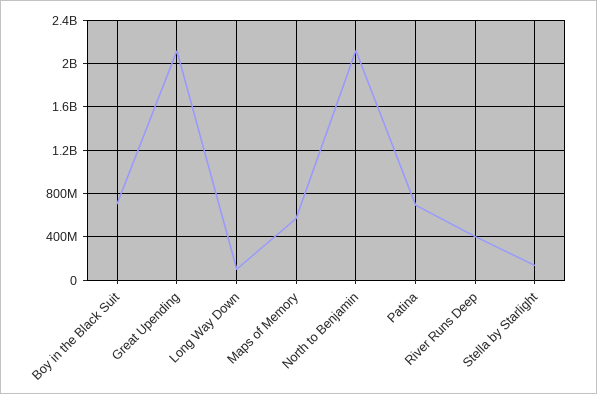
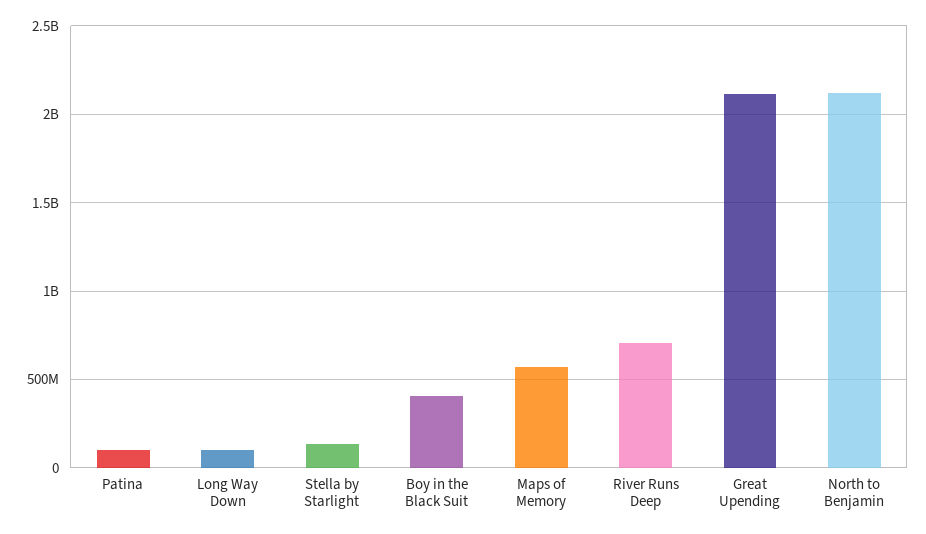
Boy in the Black Suit: 700000000 -> 400000000
Patina: 700000000 -> 100000000
River Runs Deep: 400000000 -> 700000000

